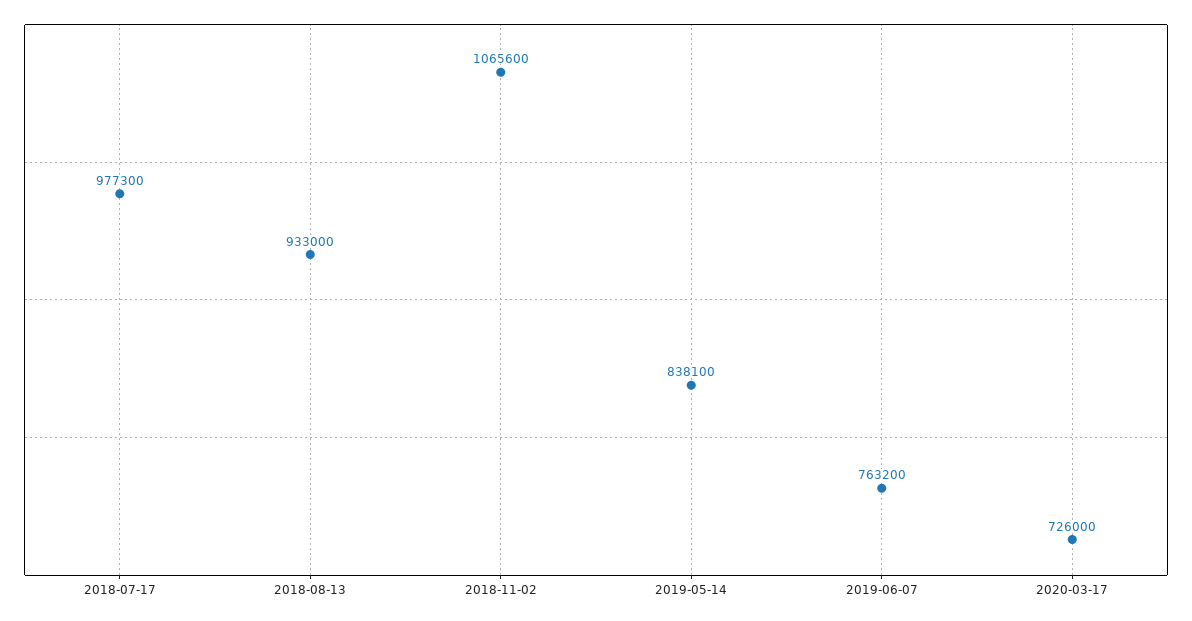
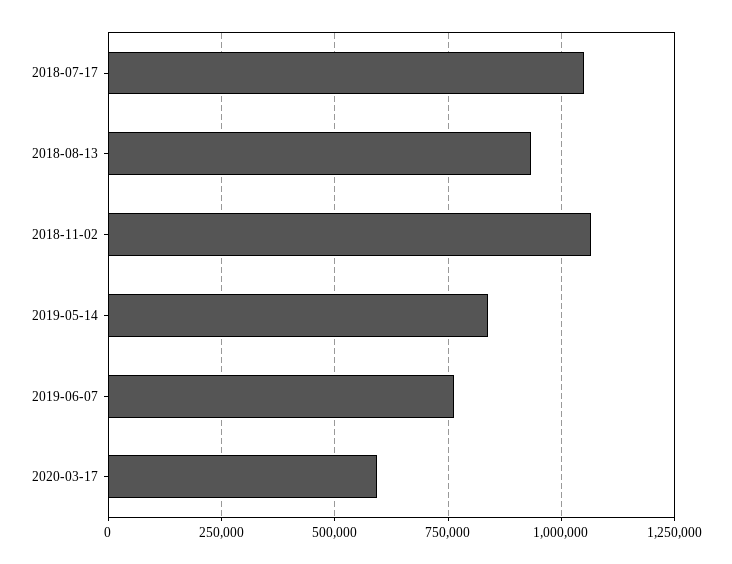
2018-07-17: 977300 -> 1050000
2020-03-17: 726000 -> 600000

